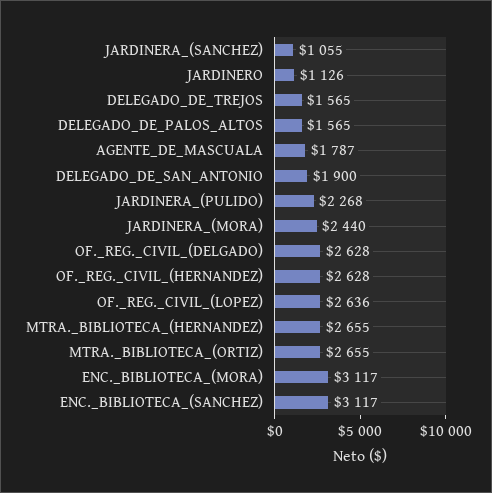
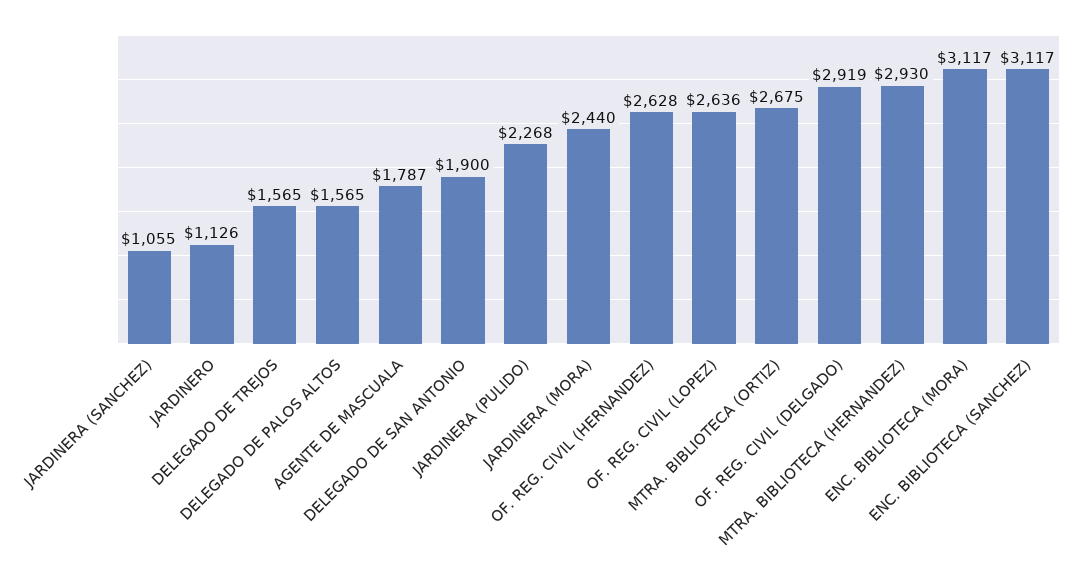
OF._REG._CIVIL_(DELGADO): 2628 -> 2919
MTRA._BIBLIOTECA_(HERNANDEZ): 2655 -> 2930
MTRA._BIBLIOTECA_(ORTIZ): 2655 -> 2675

